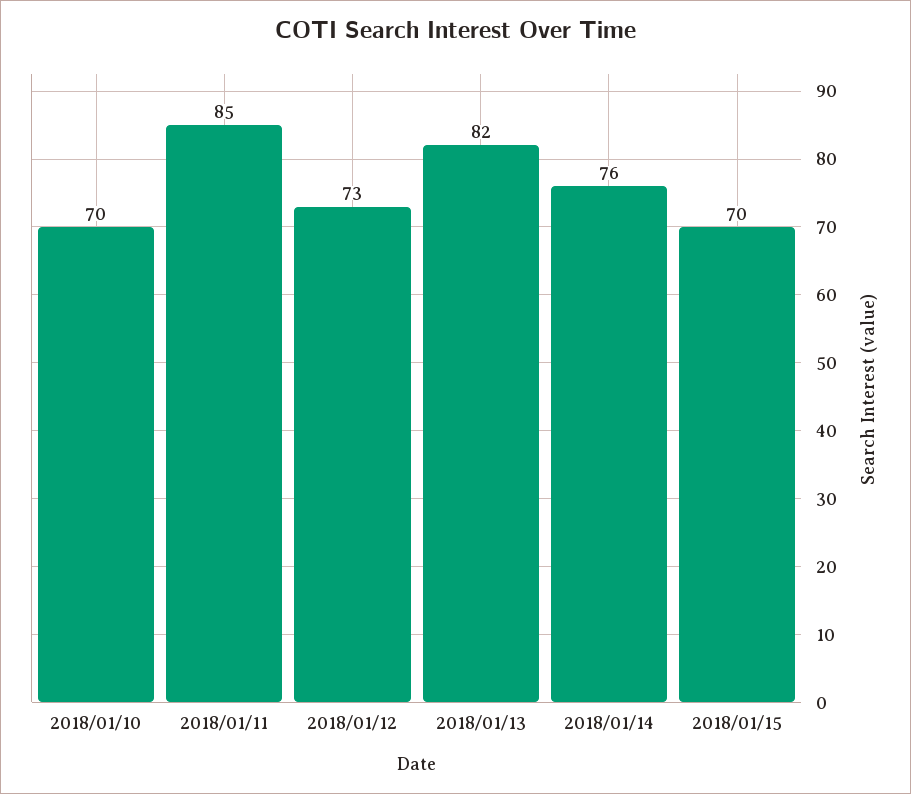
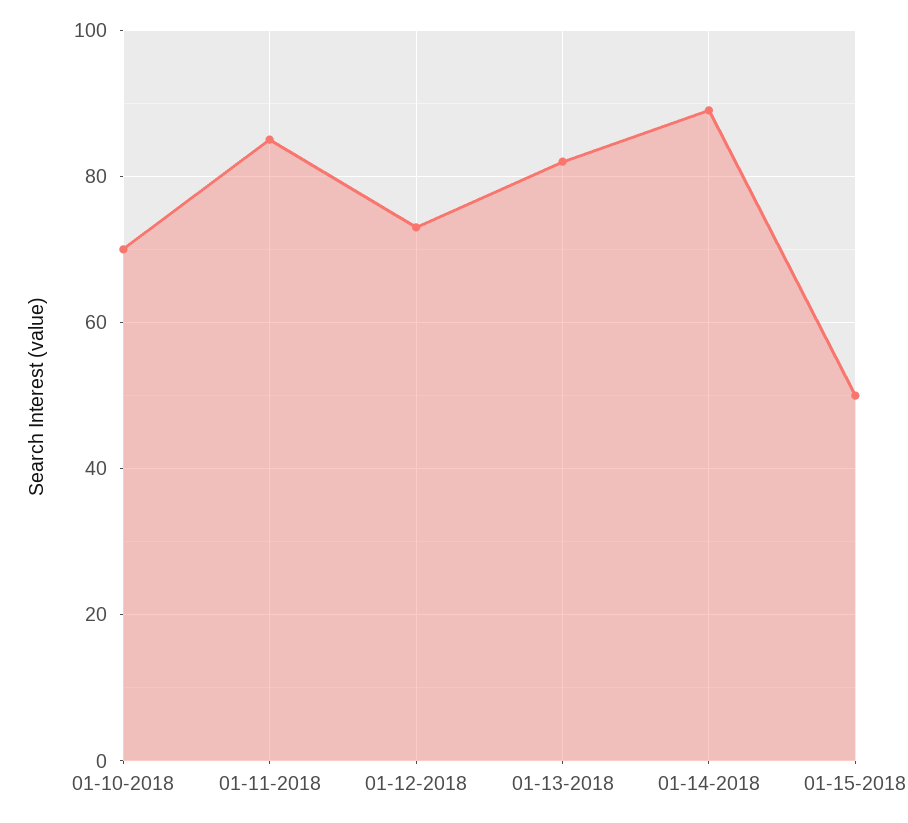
2018/01/14: 76 -> 90
2018/01/15: 70 -> 50

